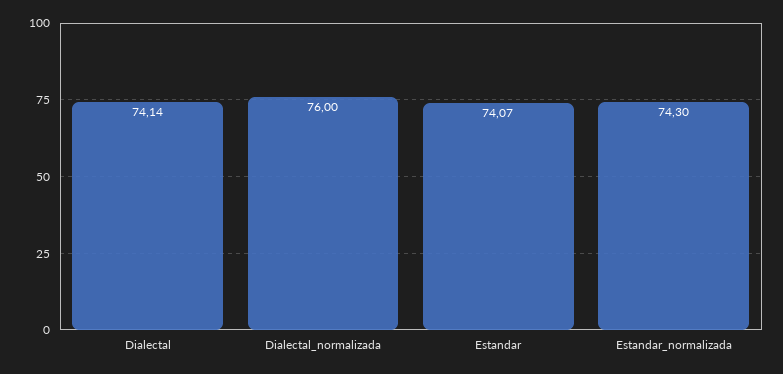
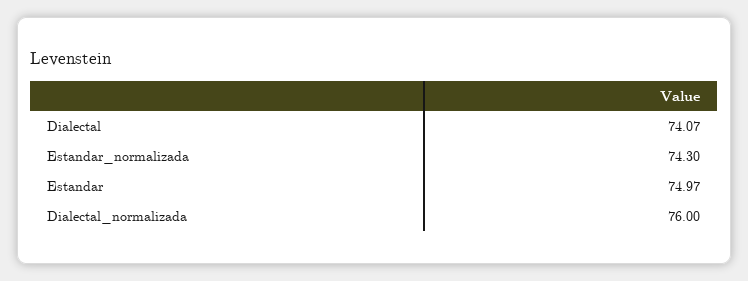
Dialectal: 74.14 -> 74.07
Estandar: 74.07 -> 74.97

